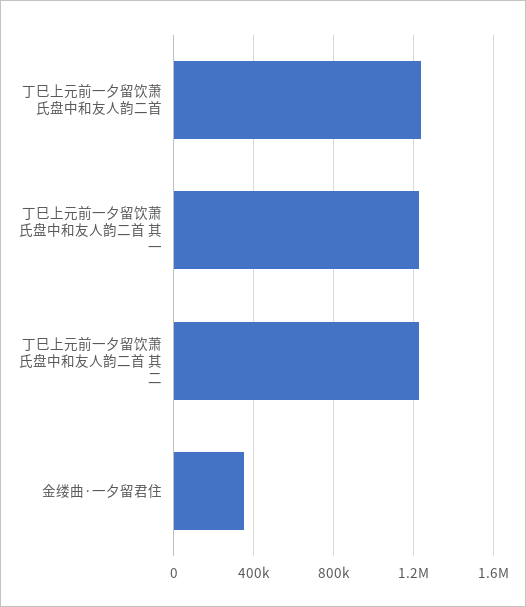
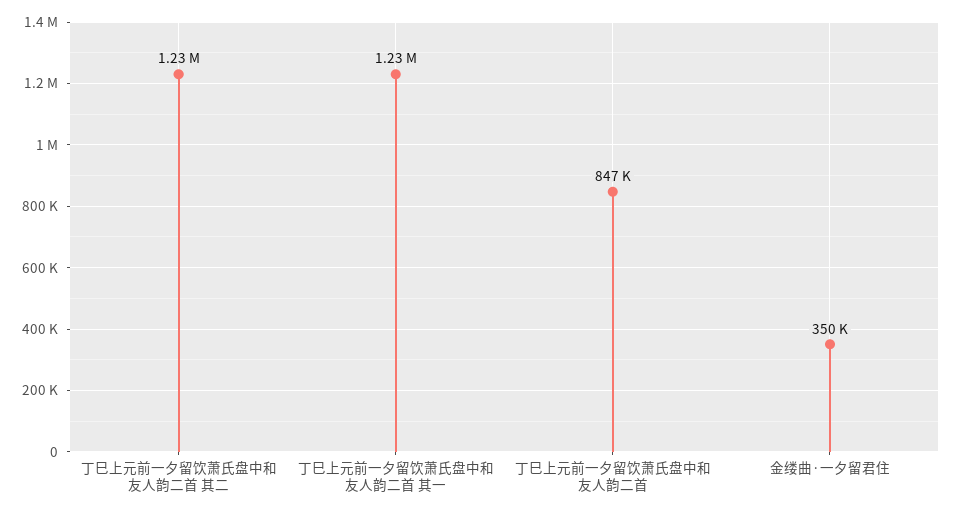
丁巳上元前一夕留饮萧氏盘中和友人韵二首: 1250000 -> 847000

